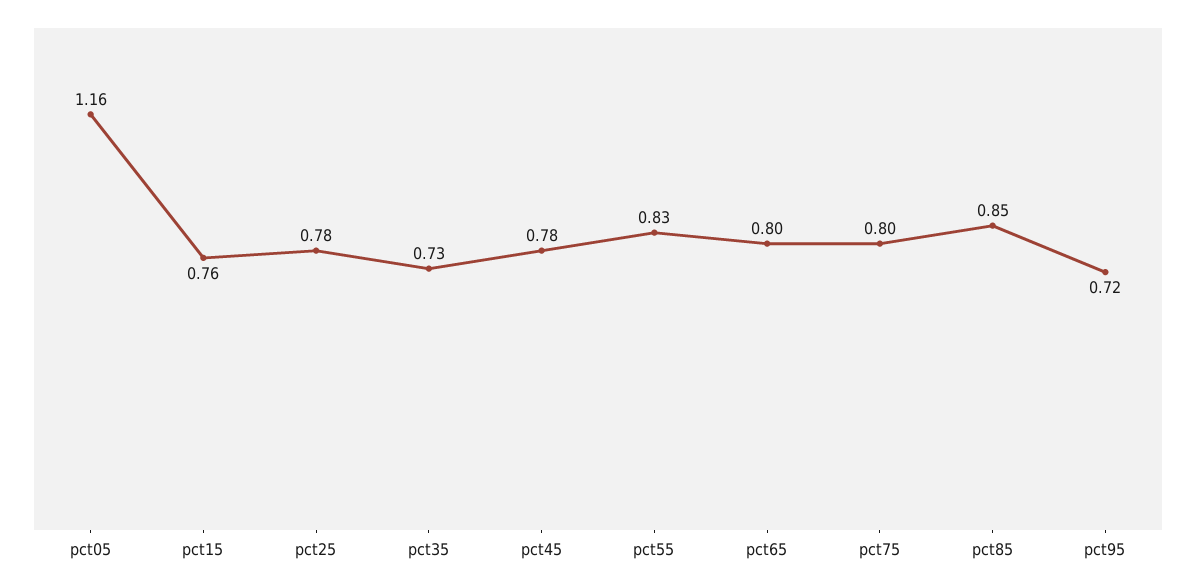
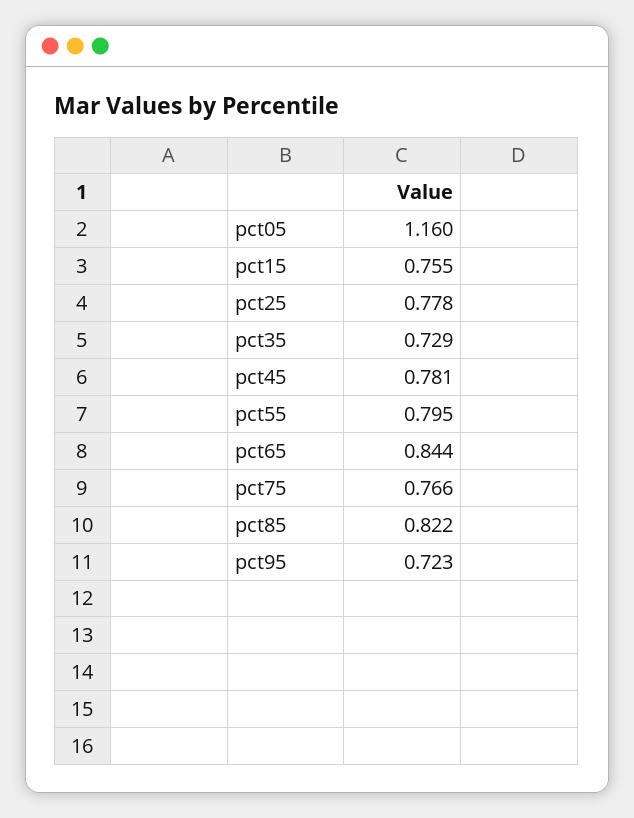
pct55: 0.83 -> 0.795
pct65: 0.8 -> 0.844
pct75: 0.8 -> 0.766
pct85: 0.85 -> 0.822

